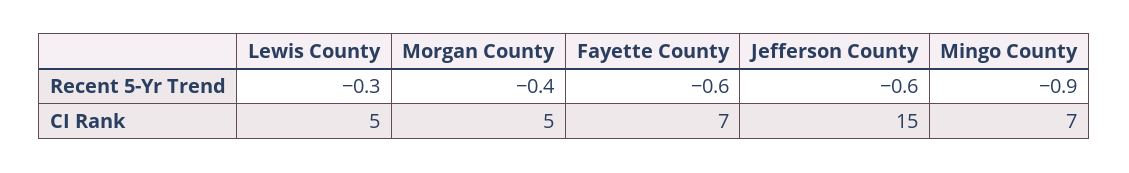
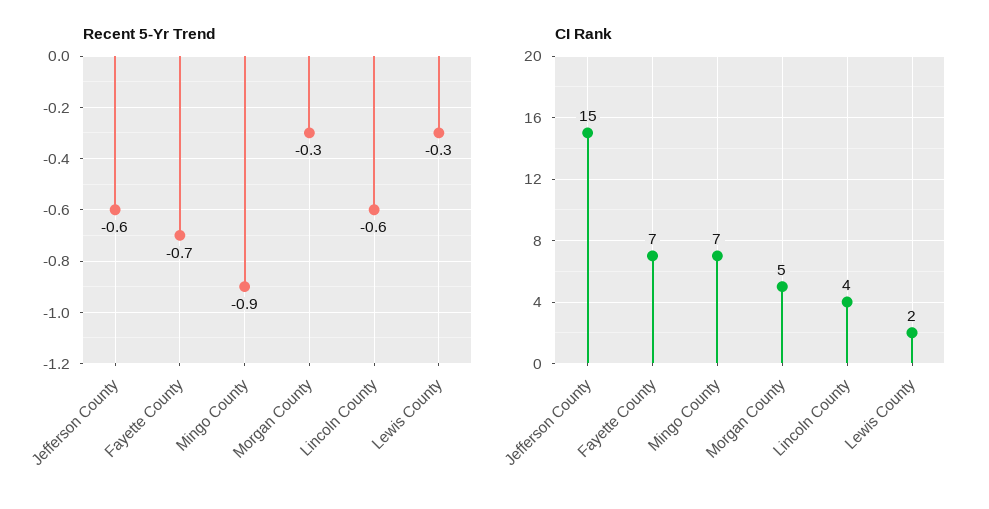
Recent 5-Yr Trend, Morgan County: -0.4 -> -0.3
Recent 5-Yr Trend, Fayette County: -0.6 -> -0.7
CI Rank, Lewis County: 5 -> 2
Recent 5-Yr Trend, Lincoln County: none -> -0.6
CI Rank, Lincoln County: none -> 4

